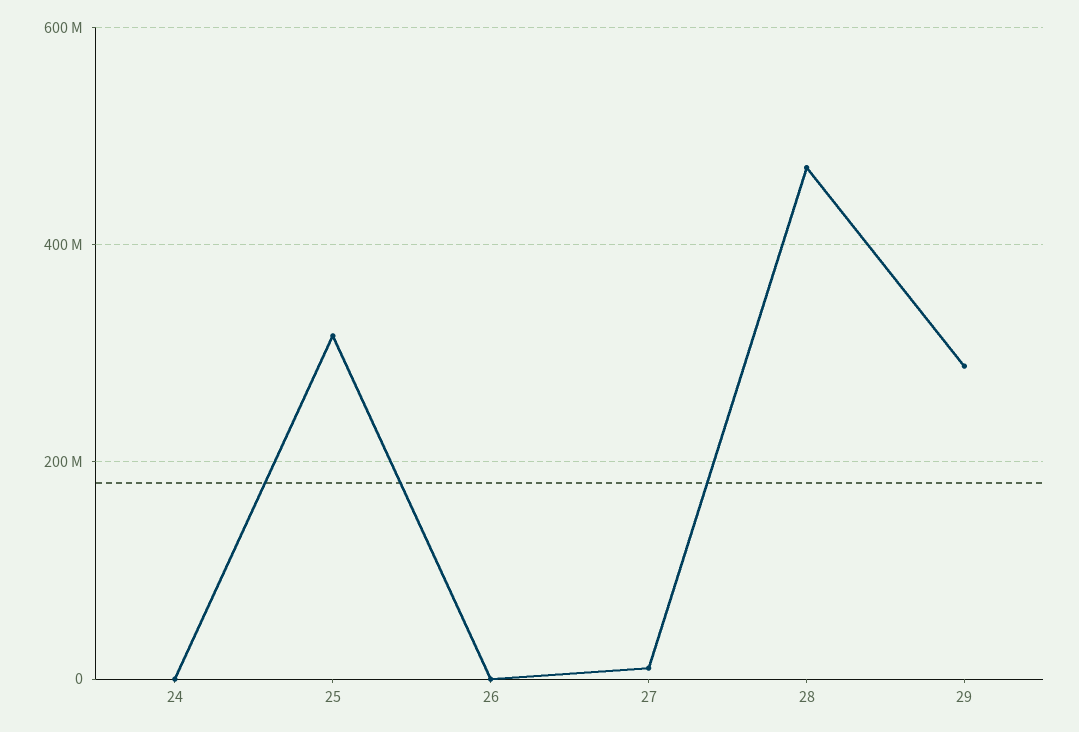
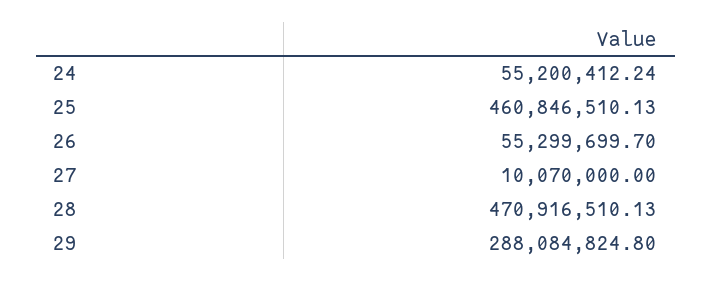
24: 0 -> 55200412.24
25: 320000000 -> 460846510.13
26: 0 -> 55299699.7

